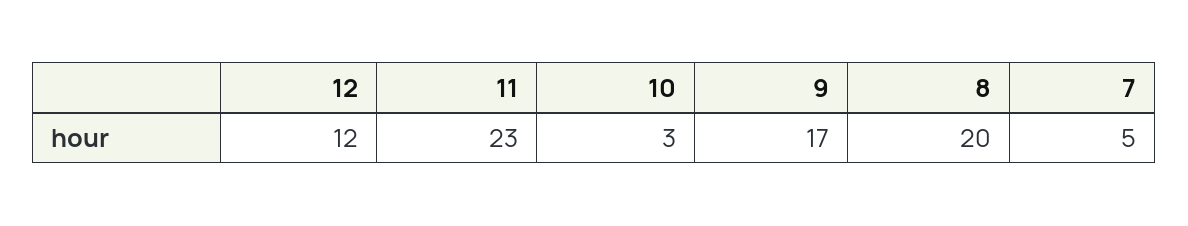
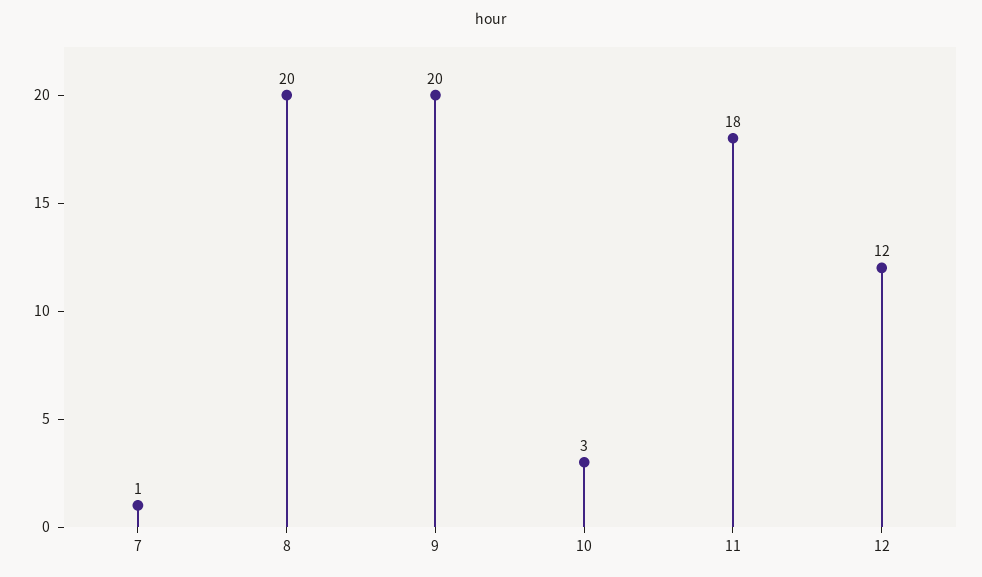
11: 23 -> 18
9: 17 -> 20
7: 5 -> 1

